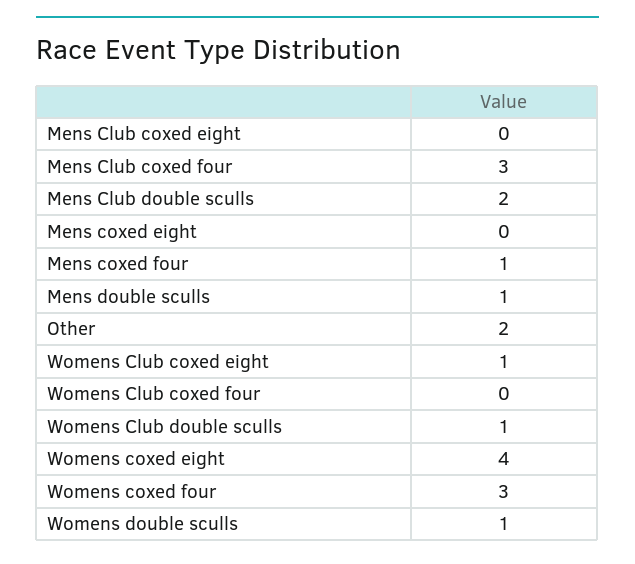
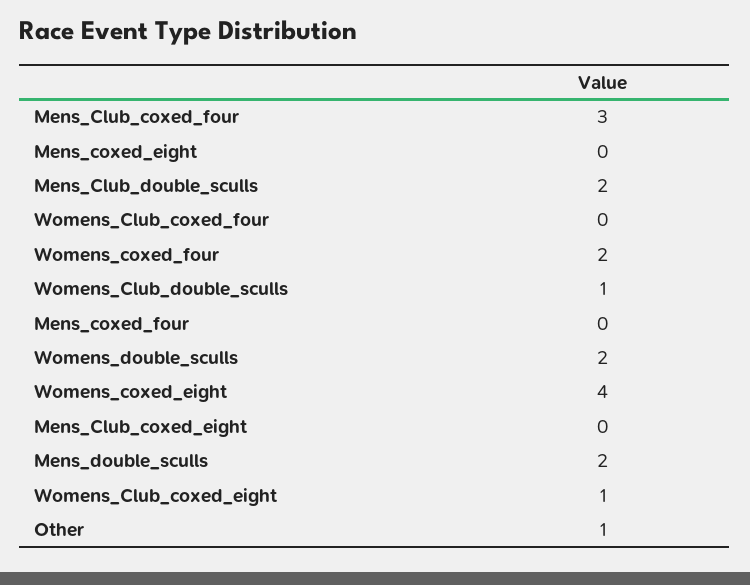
Mens coxed four: 1 -> 0
Mens double sculls: 1 -> 2
Other: 2 -> 1
Womens coxed four: 3 -> 2
Womens double sculls: 1 -> 2

